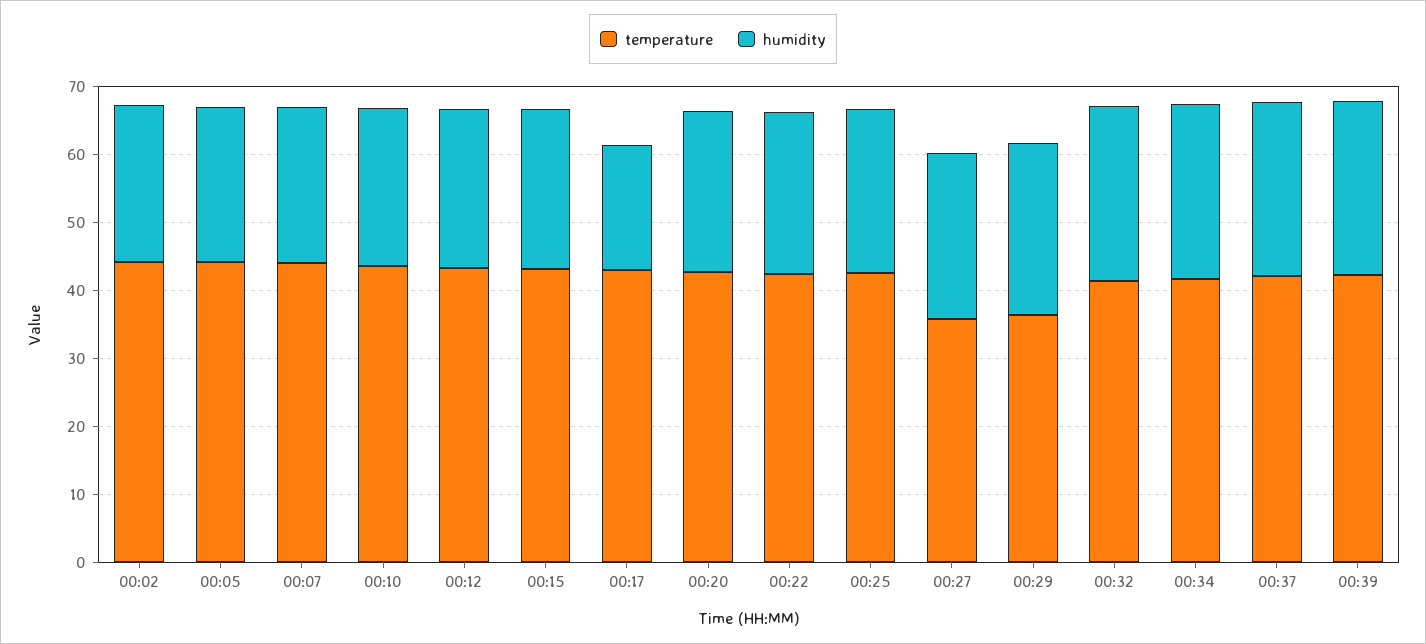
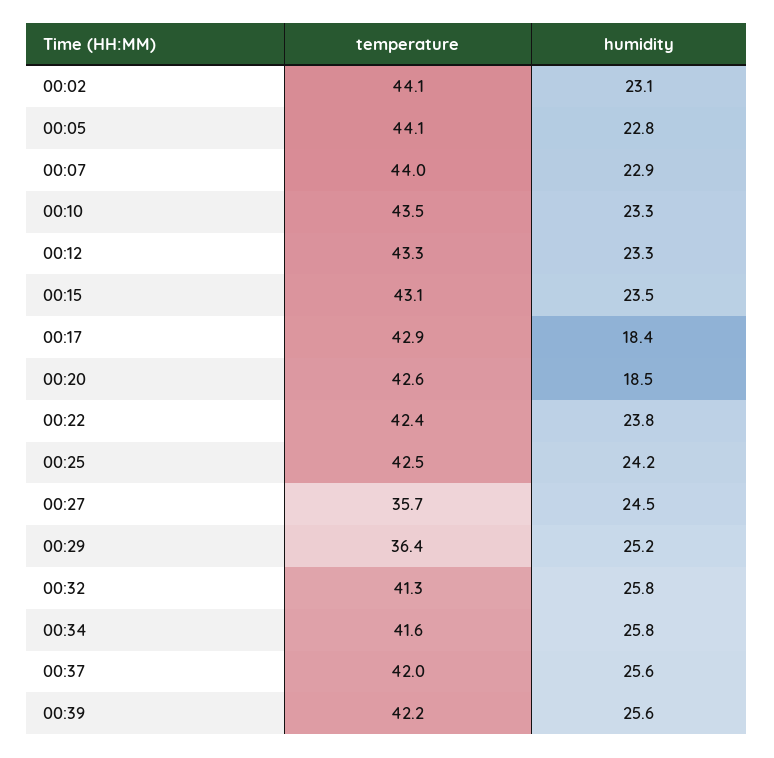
humidity, 00:20: 24 -> 18.5

